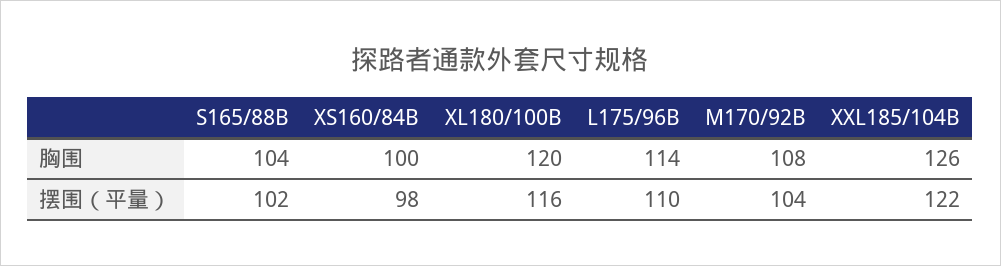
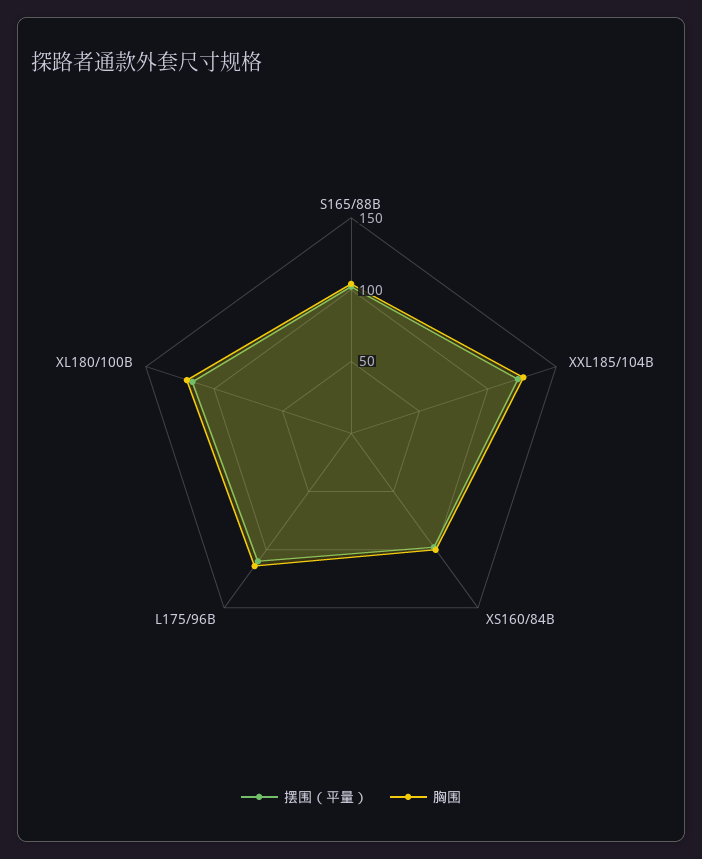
胸围, M170/92B: 108 -> none
摆围（平量）, M170/92B: 104 -> none

